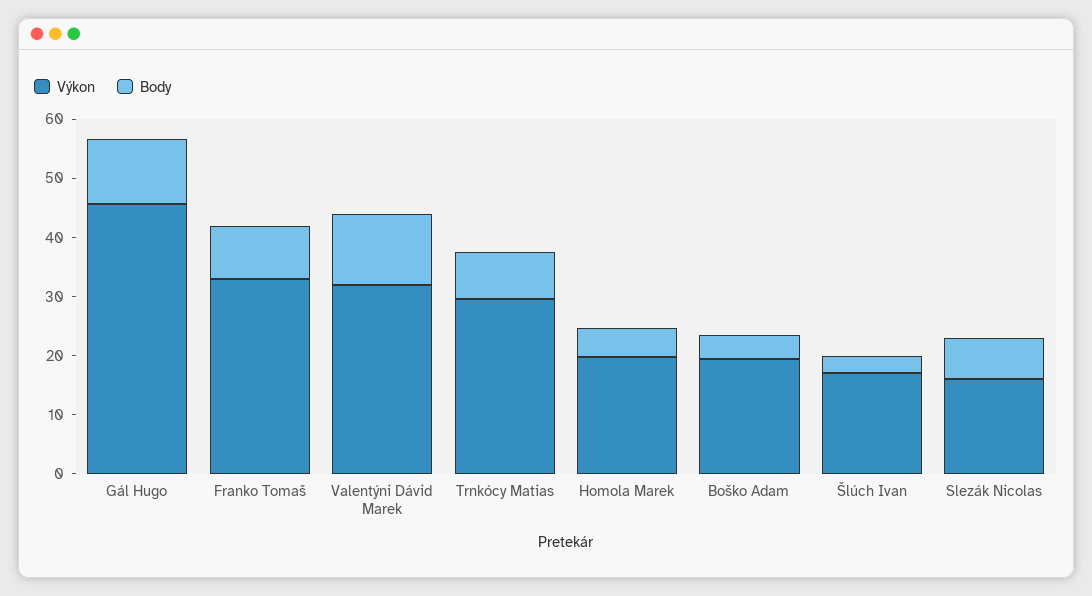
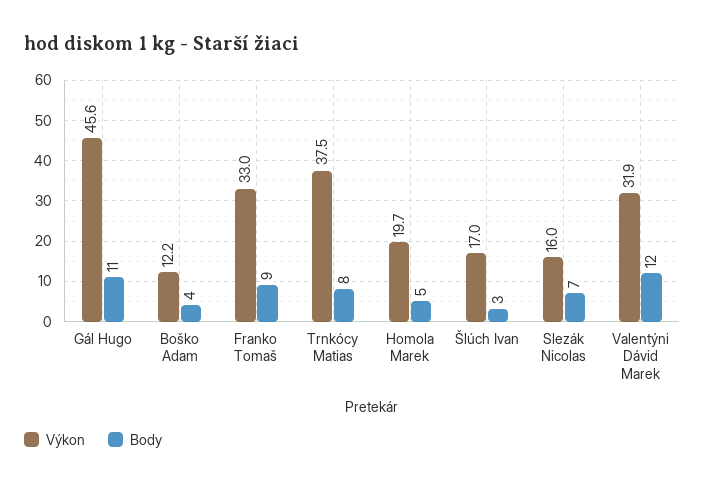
Výkon, Trnkócy Matias: 30 -> 37.5
Výkon, Boško Adam: 20 -> 12.2

